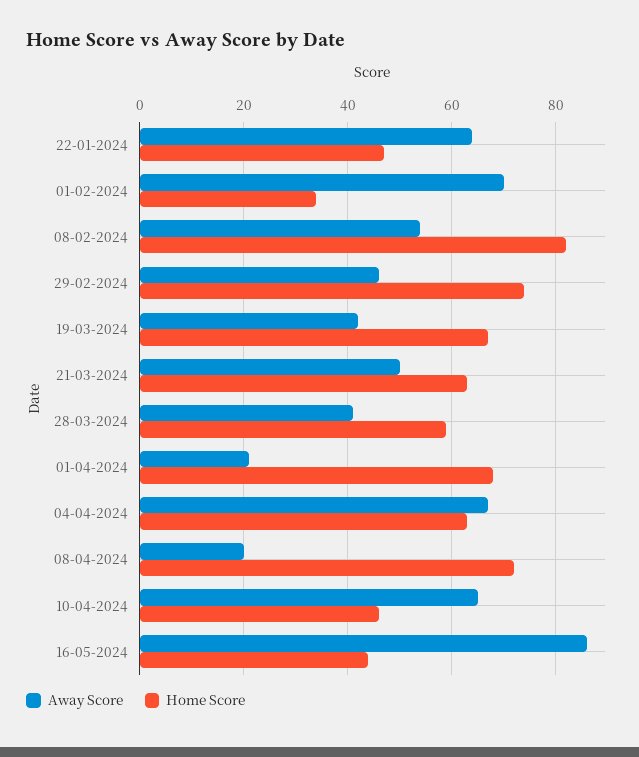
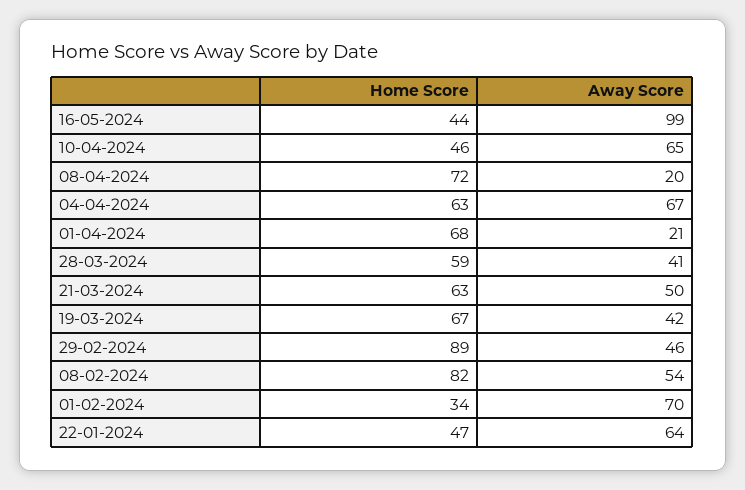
Home Score, 29-02-2024: 75 -> 89
Away Score, 16-05-2024: 85 -> 99

